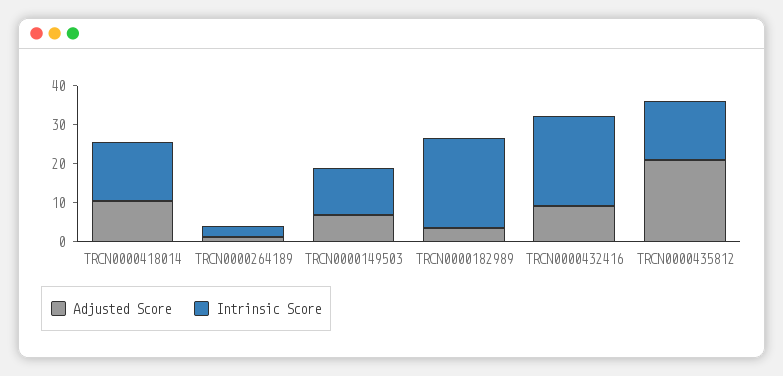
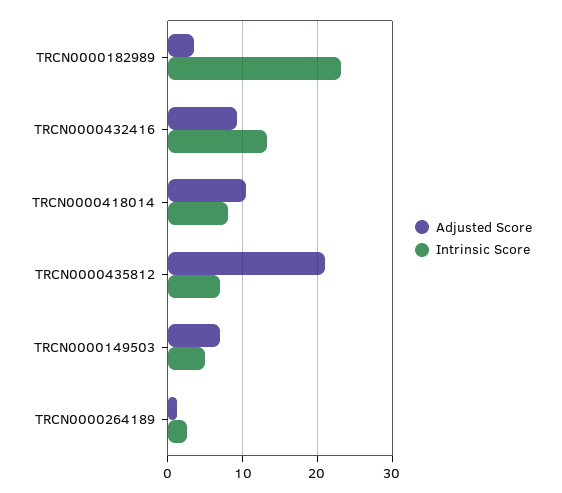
Intrinsic Score, TRCN0000418014: 15 -> 8
Intrinsic Score, TRCN0000149503: 12.5 -> 5
Intrinsic Score, TRCN0000432416: 22.5 -> 13
Intrinsic Score, TRCN0000435812: 15 -> 7

